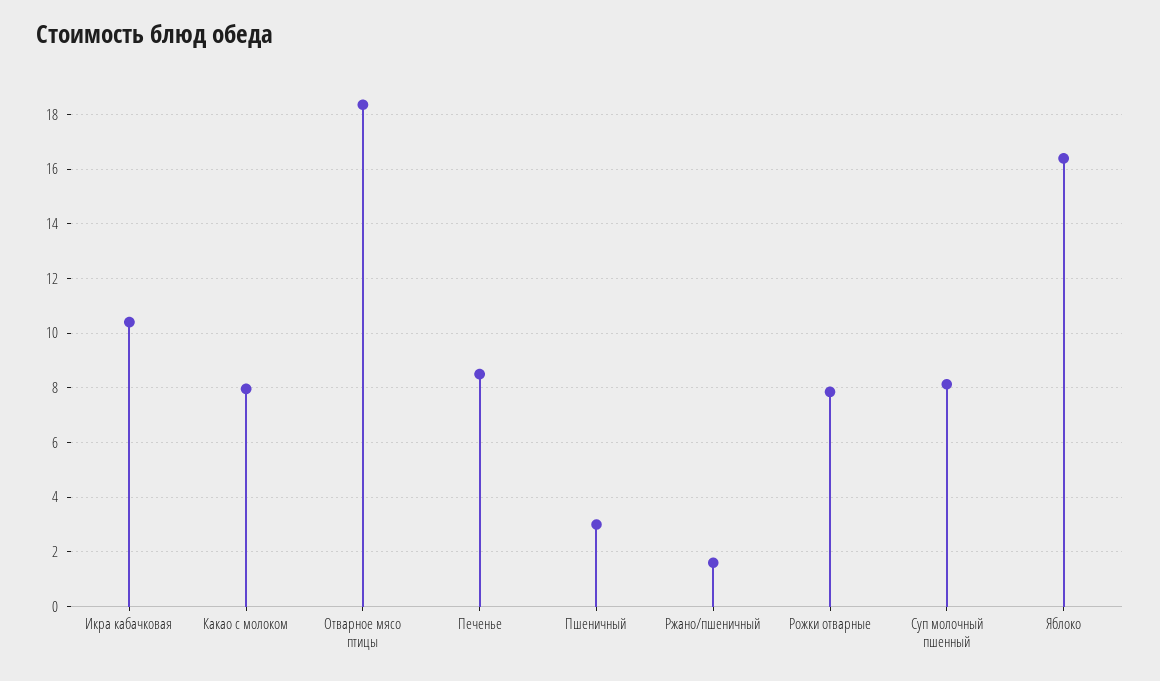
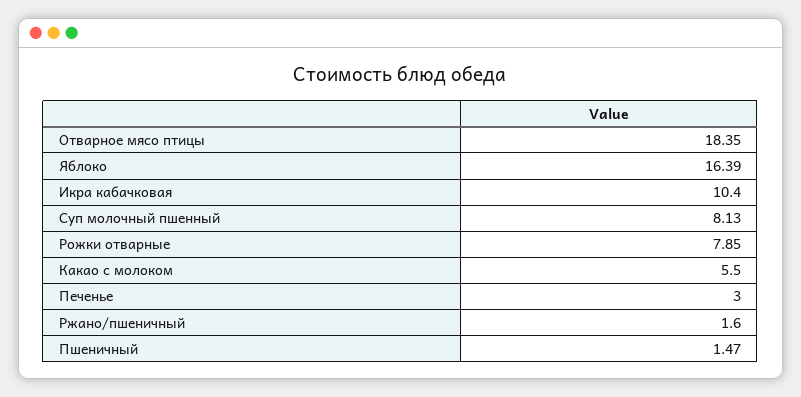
Какао с молоком: 8 -> 5.5
Печенье: 8.5 -> 3
Пшеничный: 3 -> 1.47

